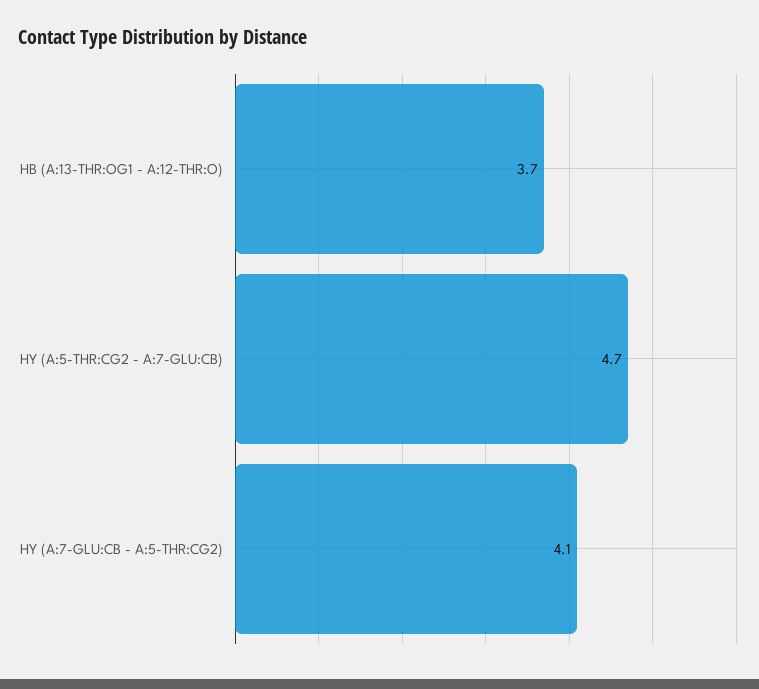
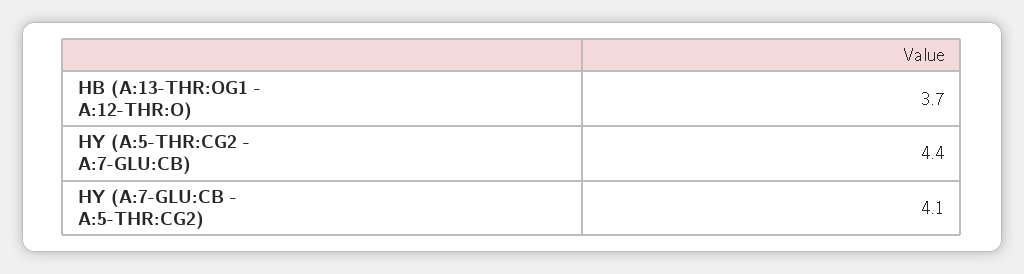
HY (A:5-THR:CG2 - A:7-GLU:CB): 4.7 -> 4.4

